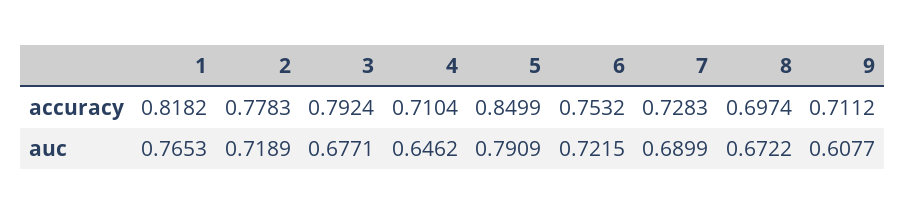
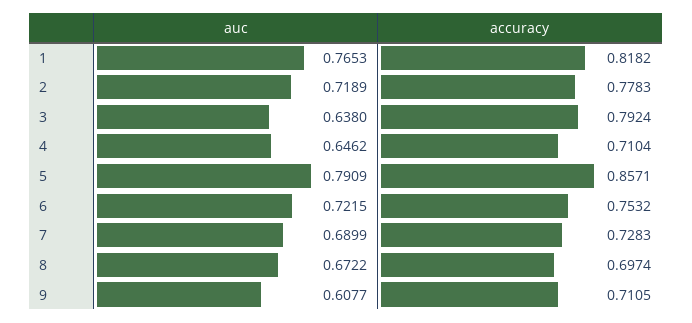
5, accuracy: 0.8499 -> 0.8571
9, accuracy: 0.7112 -> 0.7105
3, auc: 0.6771 -> 0.638

